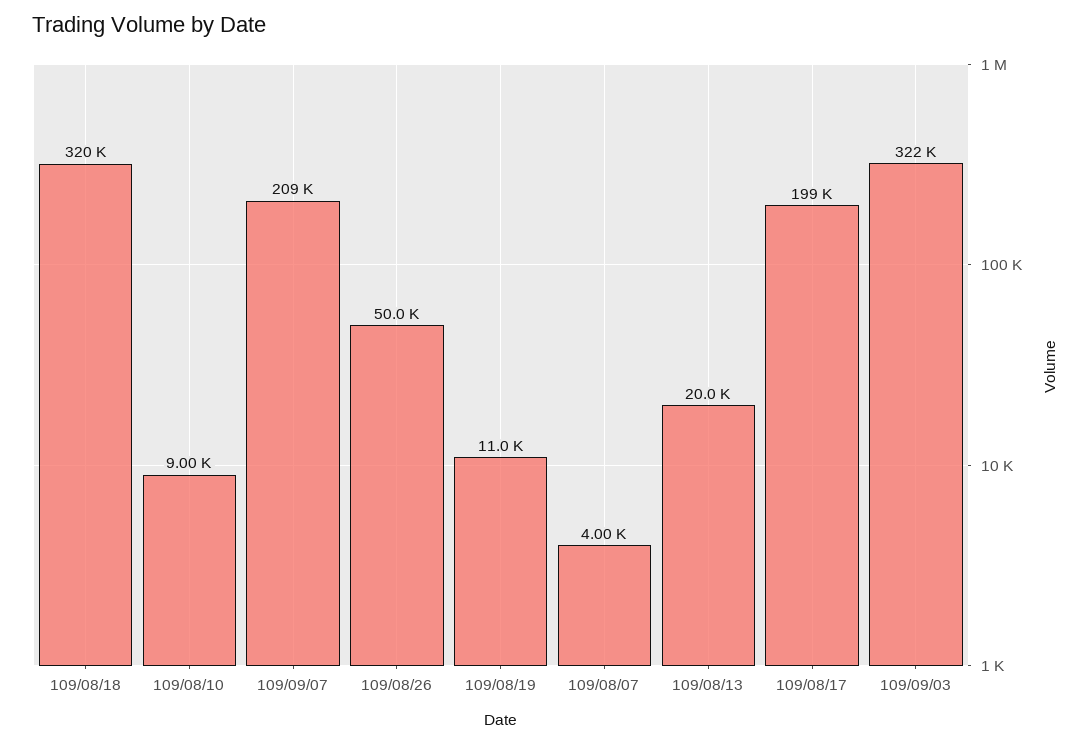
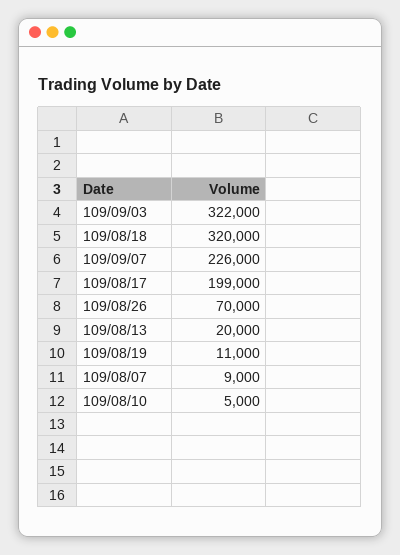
109/08/10: 9000 -> 5000
109/09/07: 209000 -> 226000
109/08/26: 50000 -> 70000
109/08/07: 4000 -> 9000

